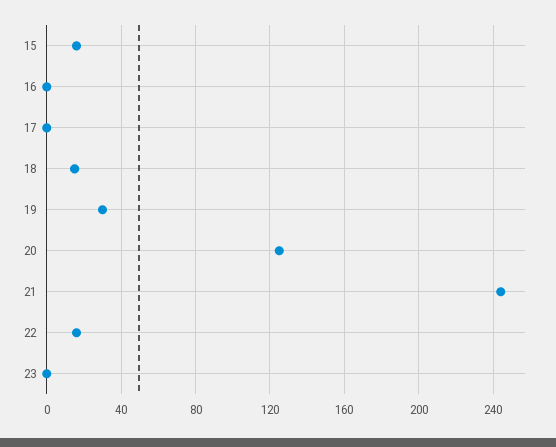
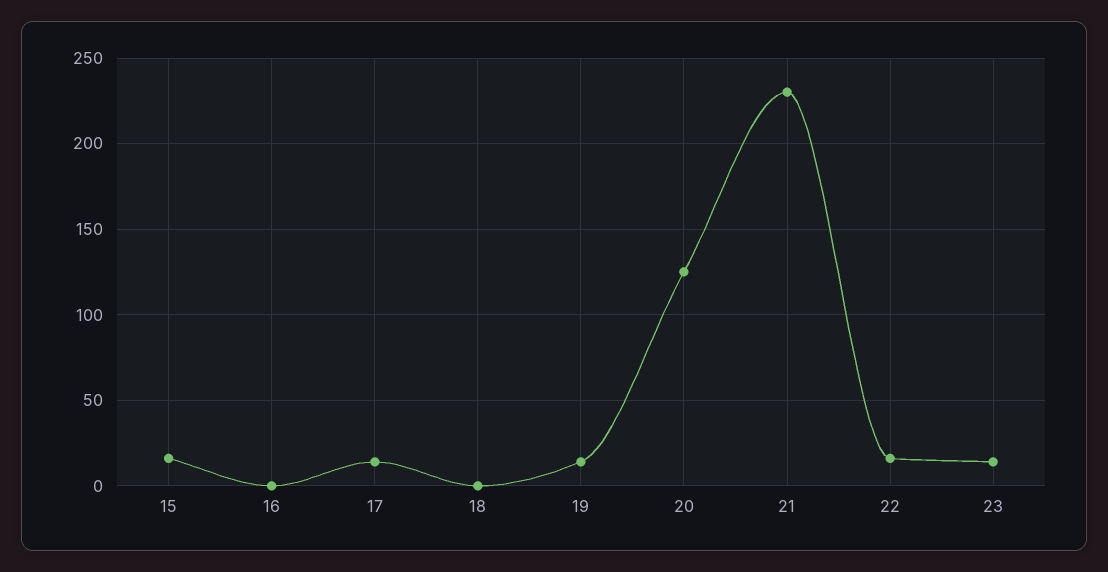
17: 0 -> 15
18: 15 -> 0
19: 30 -> 15
21: 245 -> 230
23: 0 -> 15

